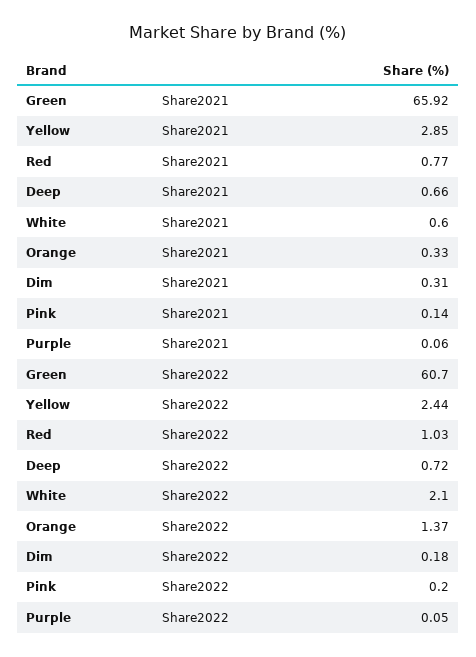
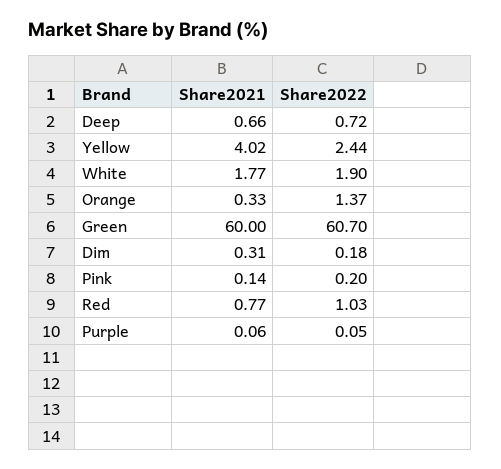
Green, Share2021: 65.92 -> 60
Yellow, Share2021: 2.85 -> 4.02
White, Share2021: 0.6 -> 1.77
White, Share2022: 2.1 -> 1.9

